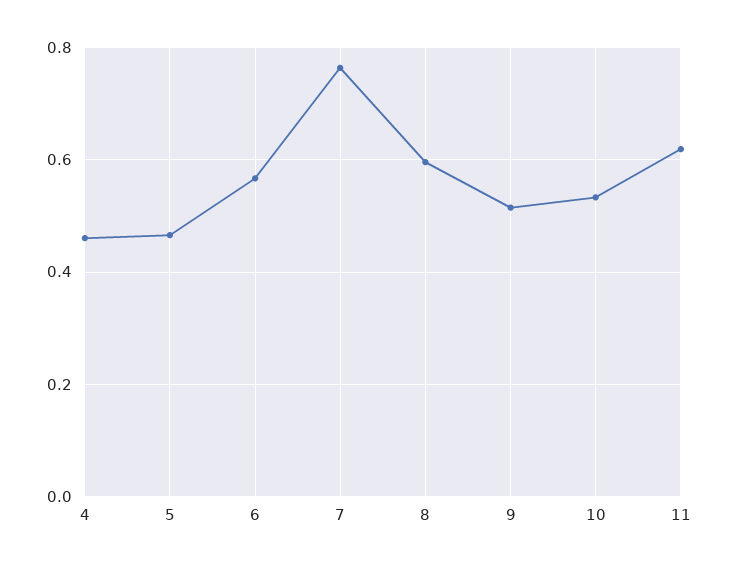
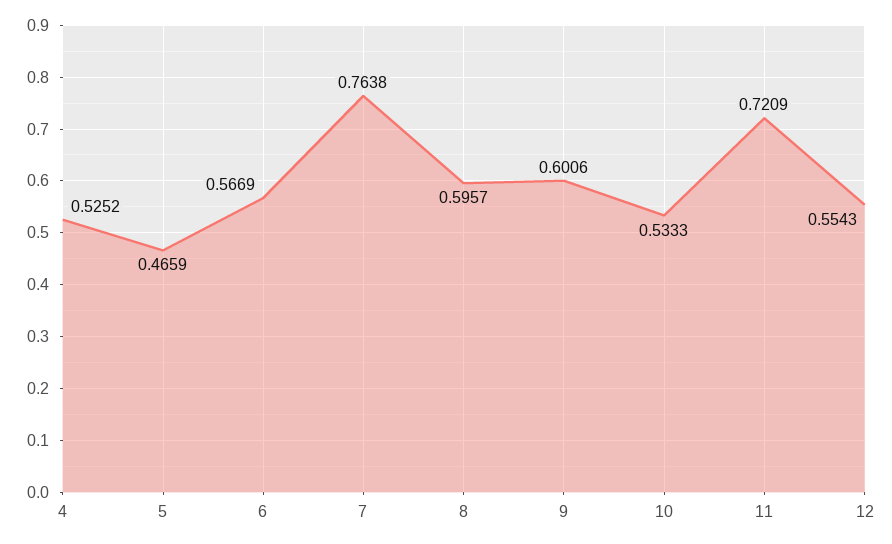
4: 0.46 -> 0.5252
9: 0.52 -> 0.6006
11: 0.62 -> 0.7209
12: none -> 0.5543

